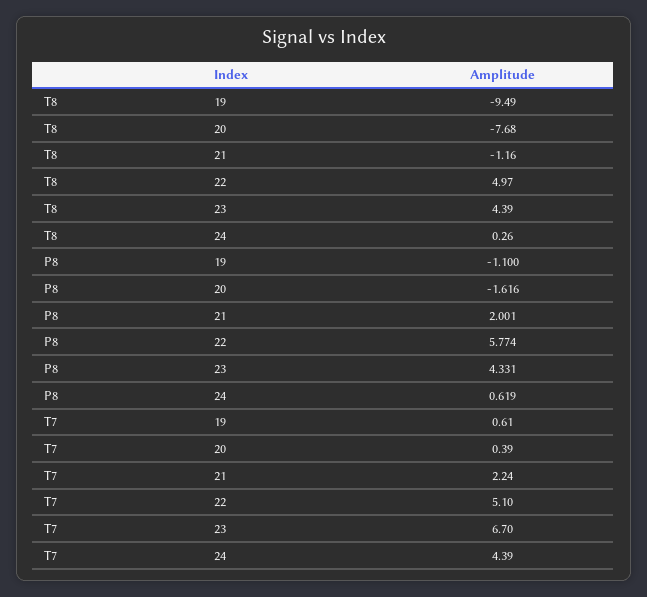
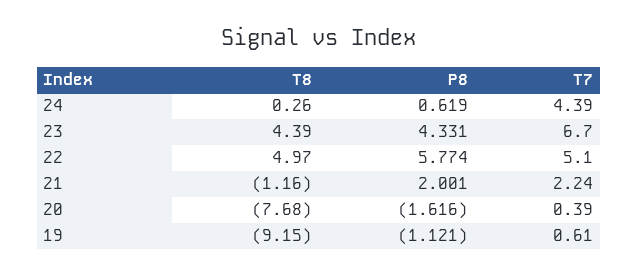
T8, 19: -9.49 -> -9.15
P8, 19: -1.1 -> -1.121

